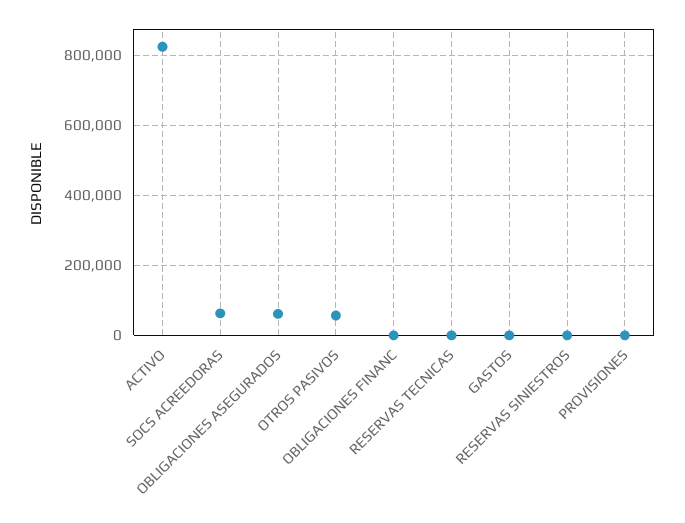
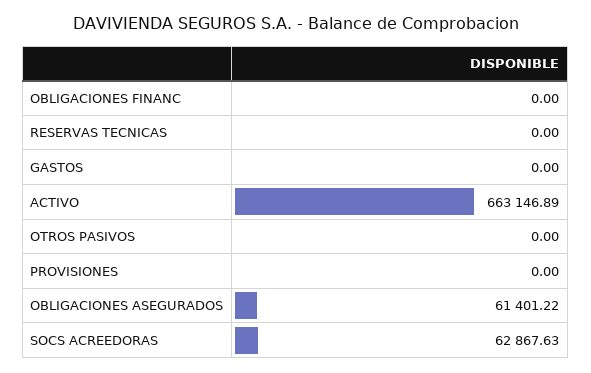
ACTIVO: 820000 -> 663146.89
OTROS PASIVOS: 60000 -> 0
RESERVAS SINIESTROS: 0 -> none

